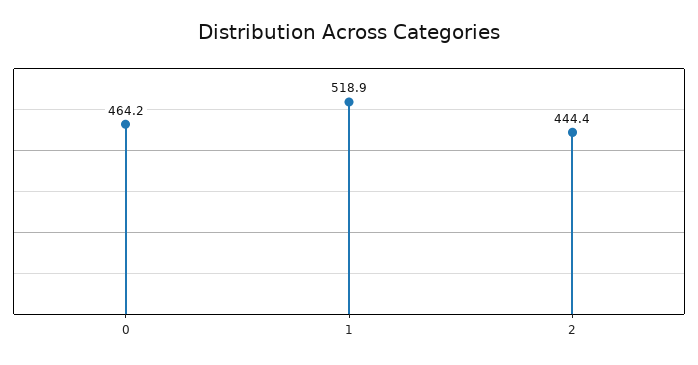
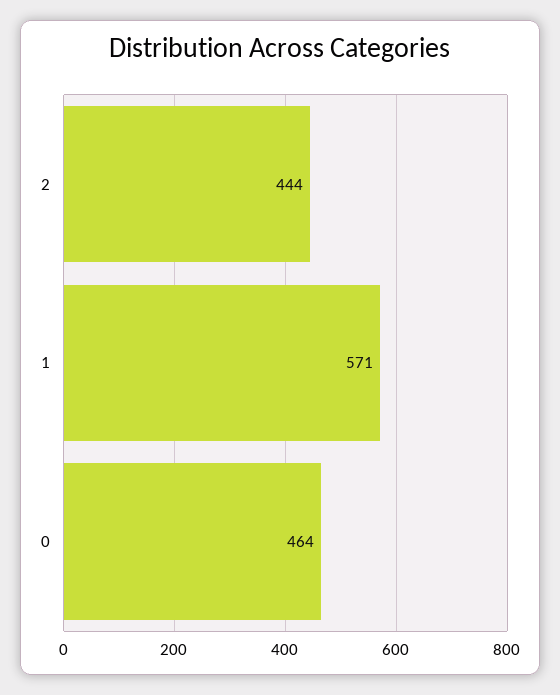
1: 518.9 -> 571

